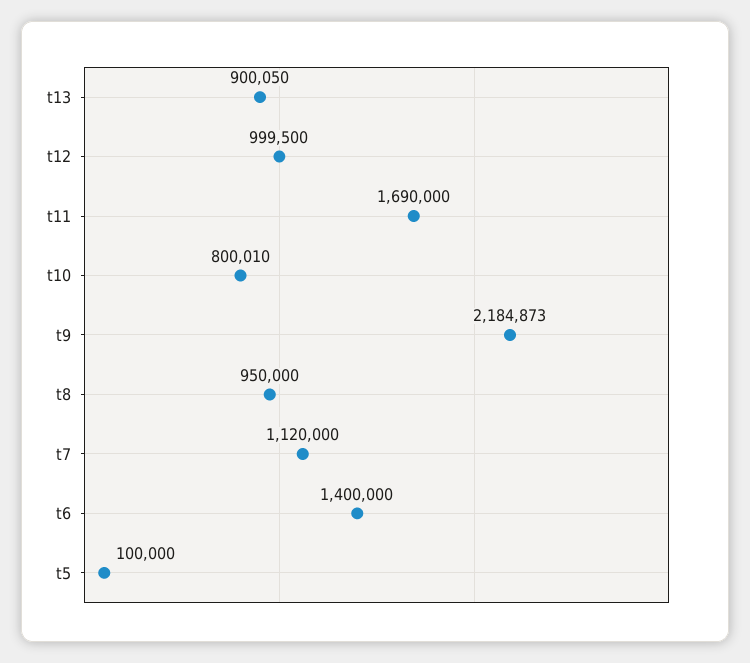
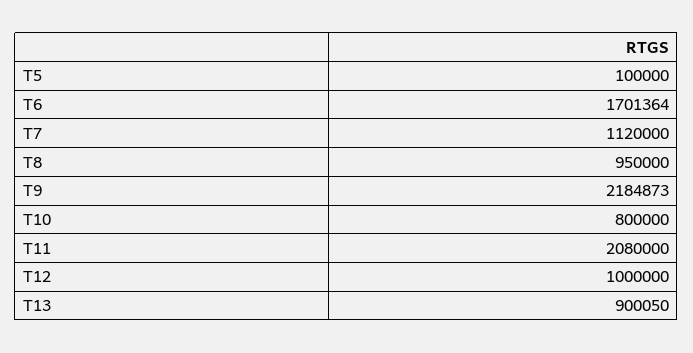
t12: 999500 -> 1000000
t11: 1690000 -> 2080000
t10: 800010 -> 800000
t6: 1400000 -> 1701364

